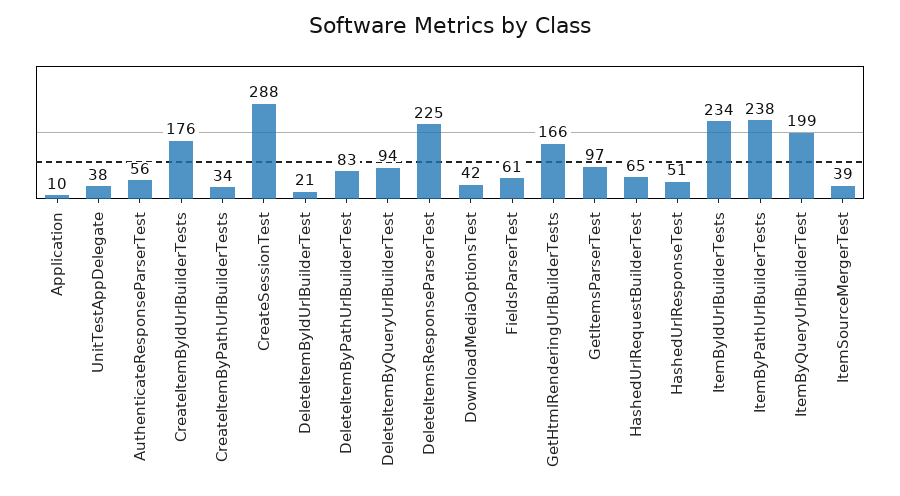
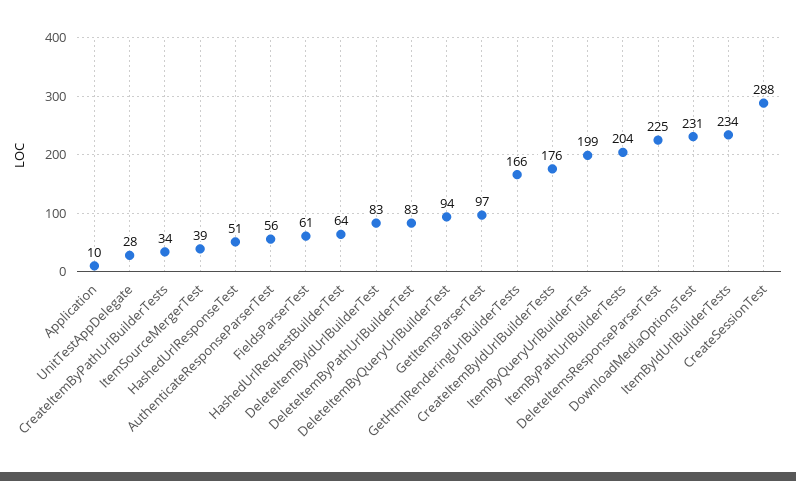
UnitTestAppDelegate: 38 -> 28
DeleteItemByIdUrlBuilderTest: 21 -> 83
DownloadMediaOptionsTest: 42 -> 231
HashedUrlRequestBuilderTest: 65 -> 64
ItemByPathUrlBuilderTests: 238 -> 204

